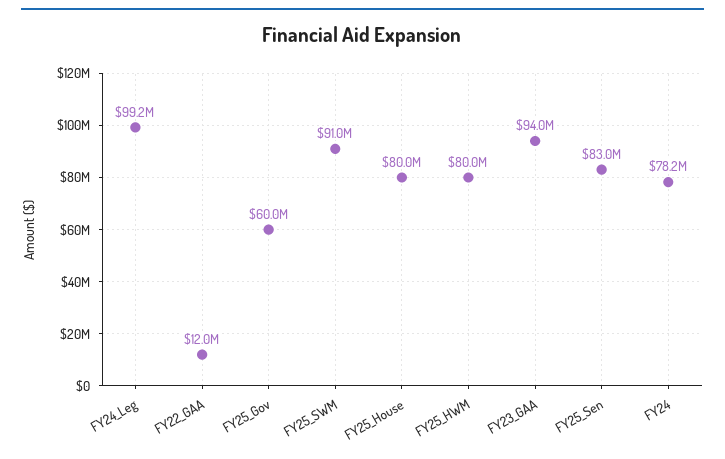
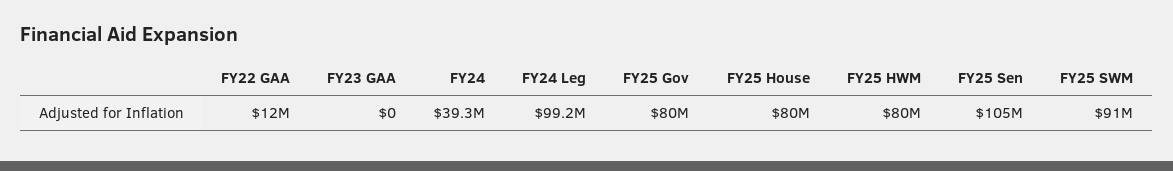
FY25_Gov: 60000000 -> 80000000
FY23_GAA: 94000000 -> 0
FY25_Sen: 83000000 -> 105000000
FY24: 78200000 -> 39300000

